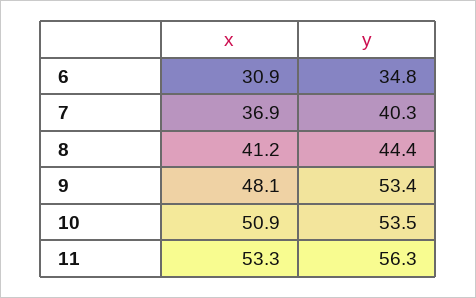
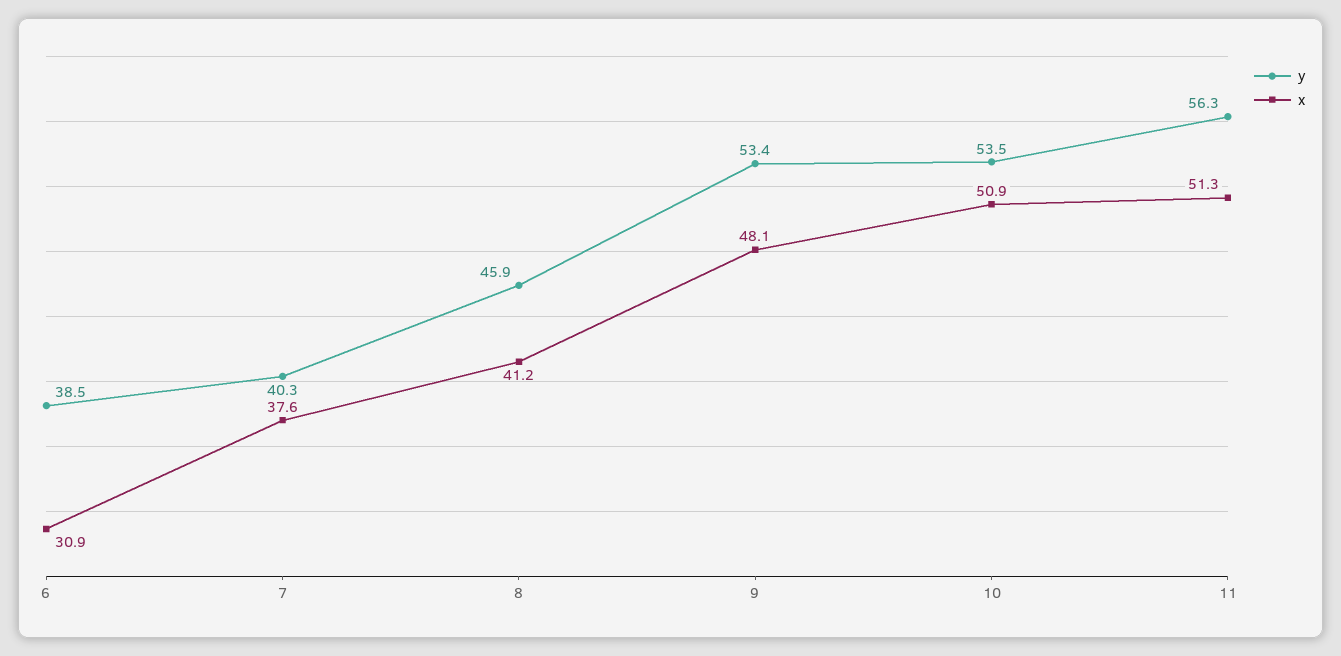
y, 6: 34.8 -> 38.5
x, 7: 36.9 -> 37.6
y, 8: 44.4 -> 45.9
x, 11: 53.3 -> 51.3

